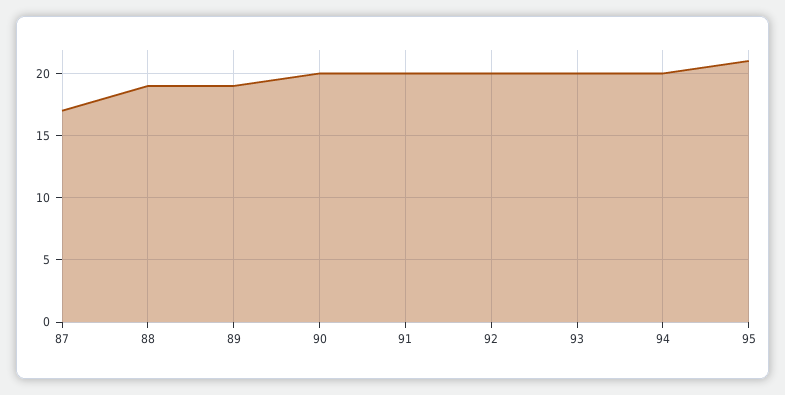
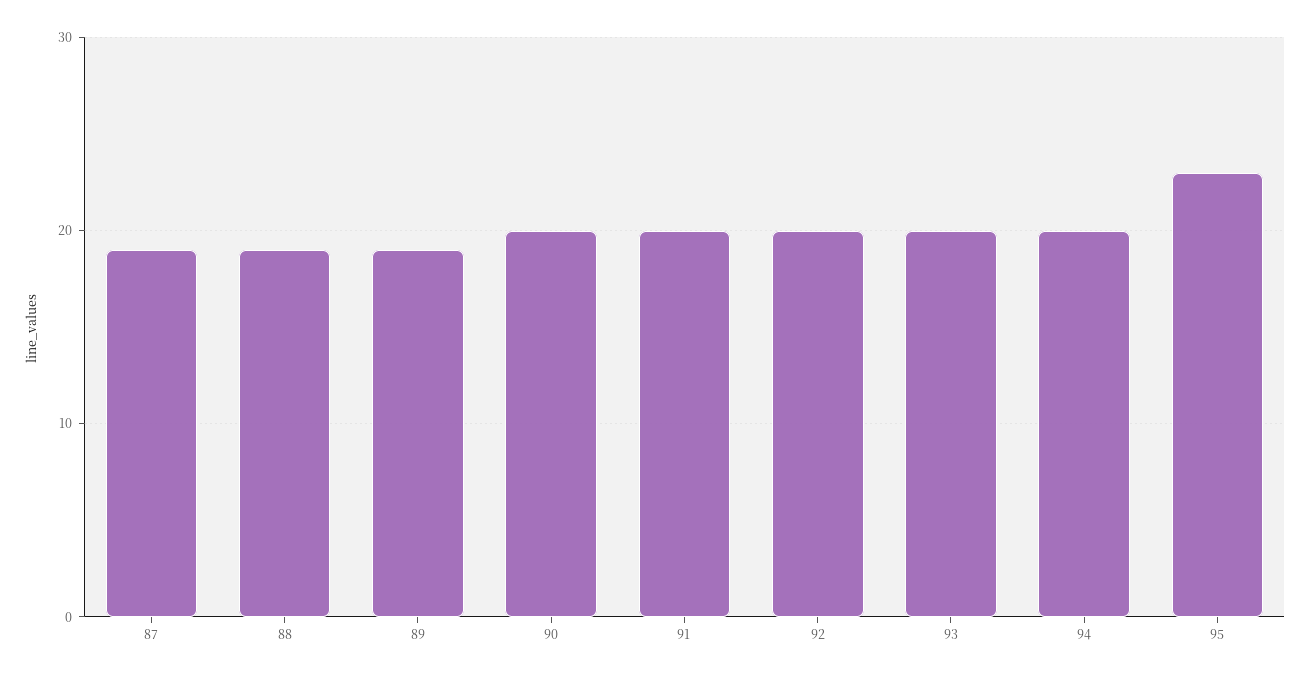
87: 17 -> 19
95: 21 -> 23

